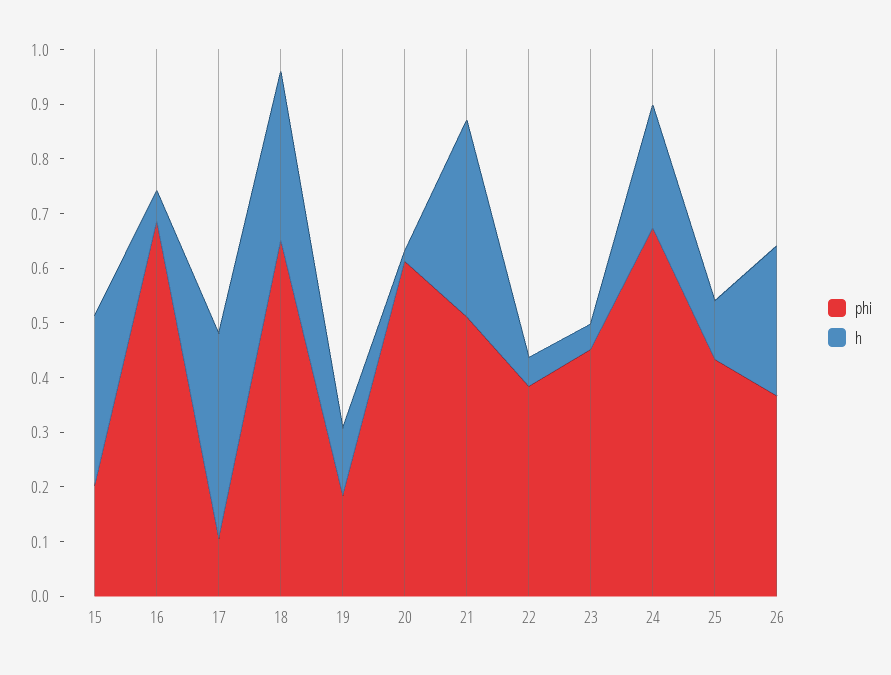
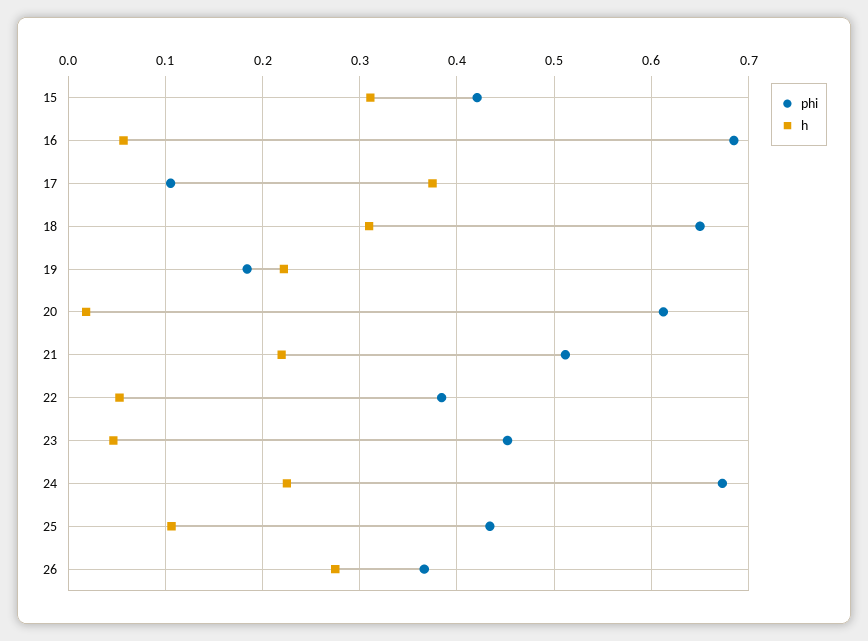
phi, 15: 0.2 -> 0.42
h, 19: 0.12 -> 0.22
h, 21: 0.36 -> 0.22

